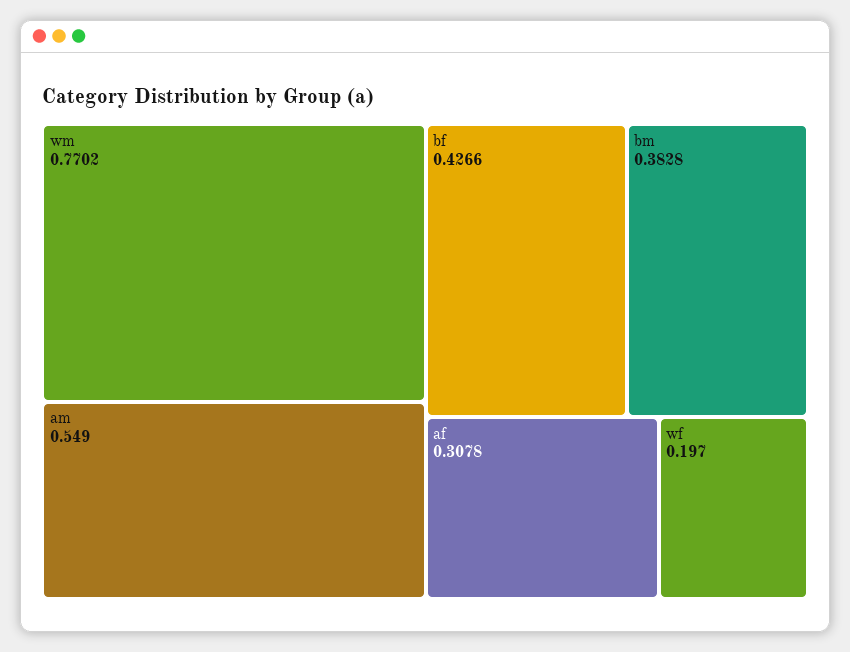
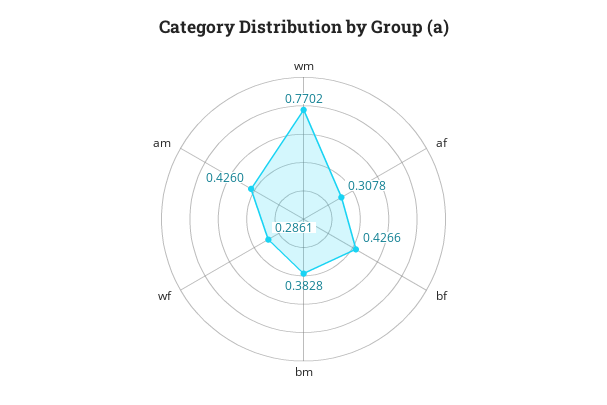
am: 0.549 -> 0.426
wf: 0.197 -> 0.2861

